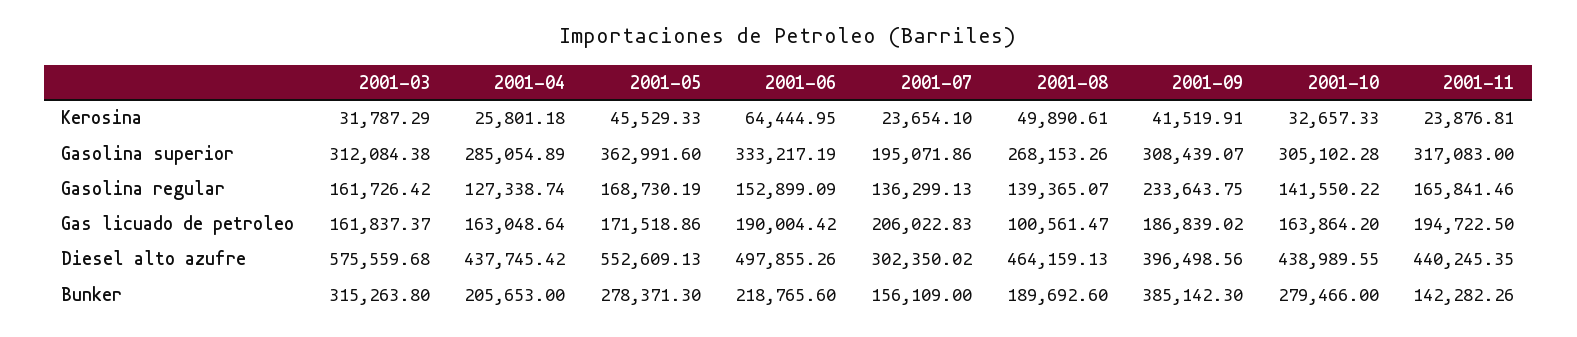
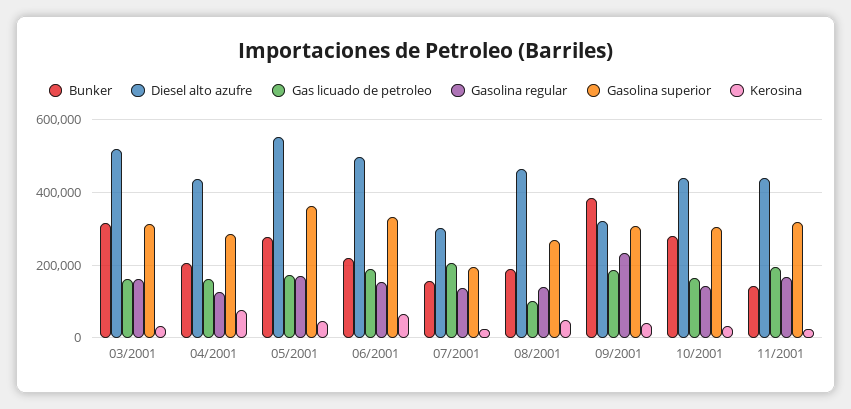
Kerosina, 2001-04: 25801.18 -> 80000
Diesel alto azufre, 2001-03: 575559.68 -> 520000
Diesel alto azufre, 2001-09: 396498.56 -> 320000

